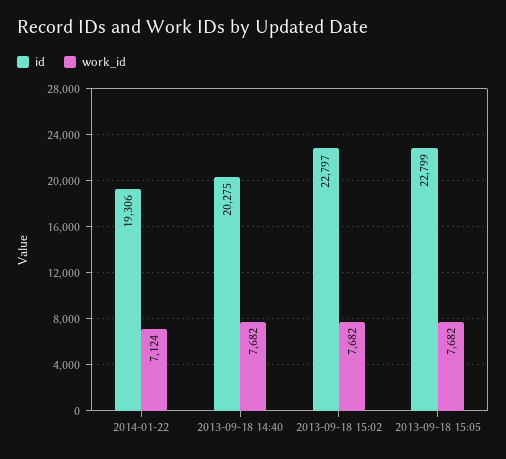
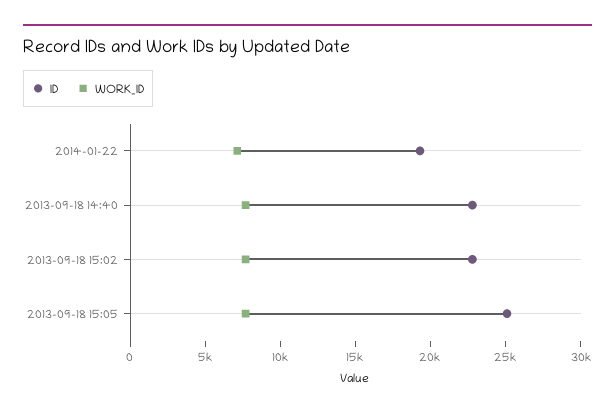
id, 2013-09-18 14:40: 20275 -> 23000
id, 2013-09-18 15:05: 22799 -> 25000

